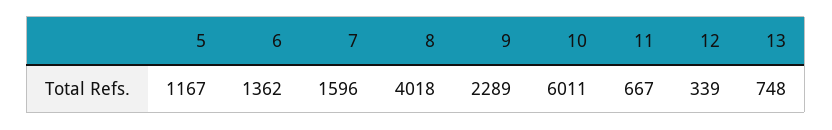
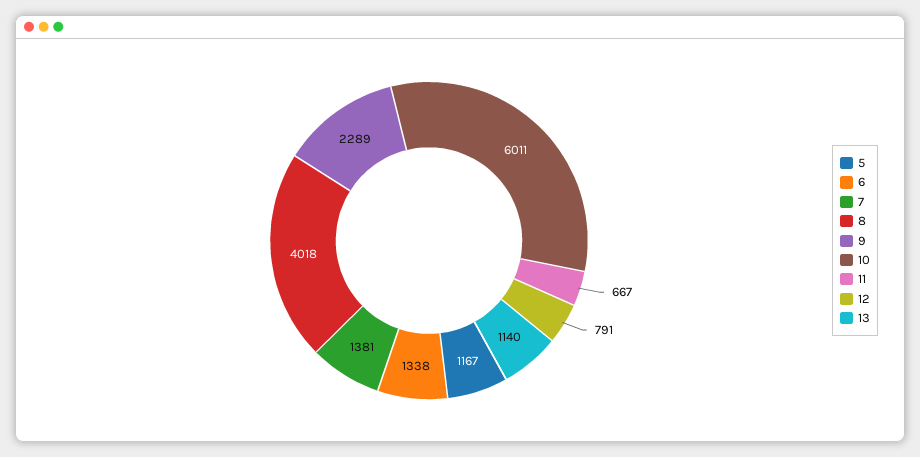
6: 1362 -> 1338
7: 1596 -> 1381
12: 339 -> 791
13: 748 -> 1140

